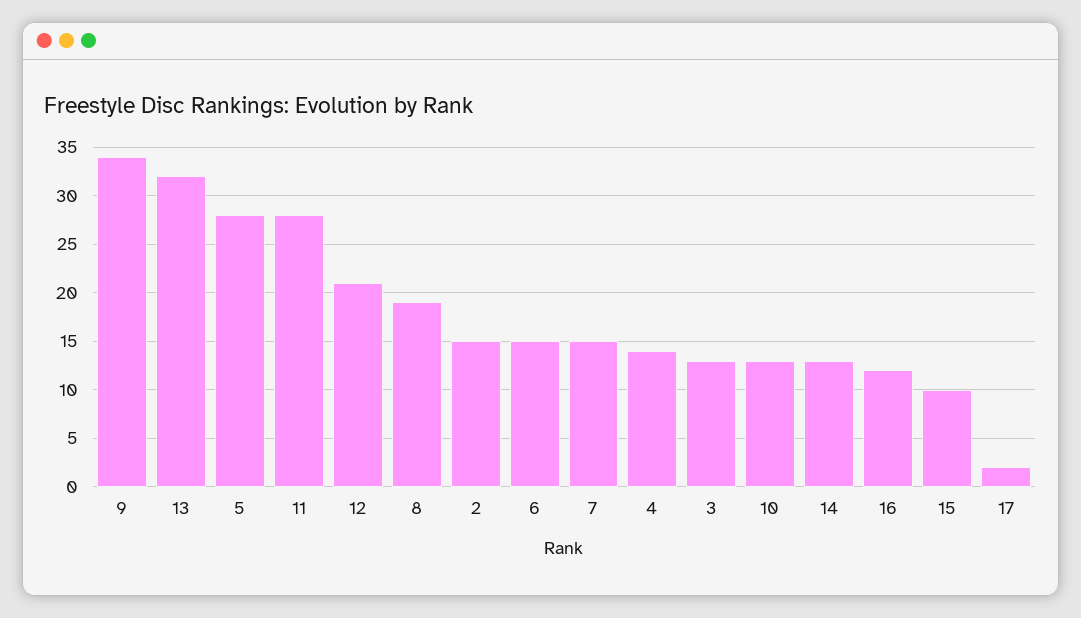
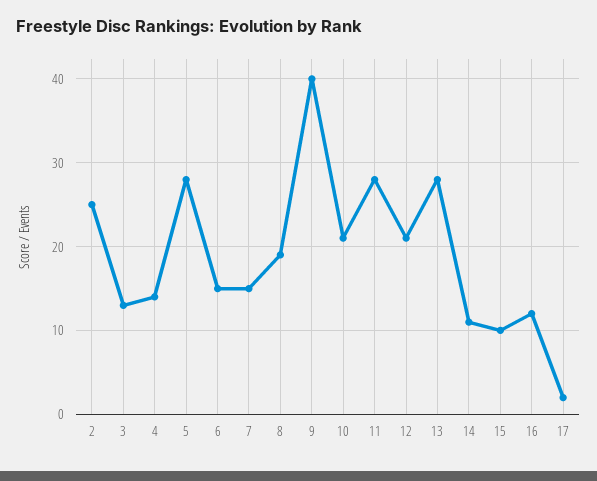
9: 34 -> 40
13: 32 -> 28
2: 15 -> 25
10: 13 -> 21
14: 13 -> 11

